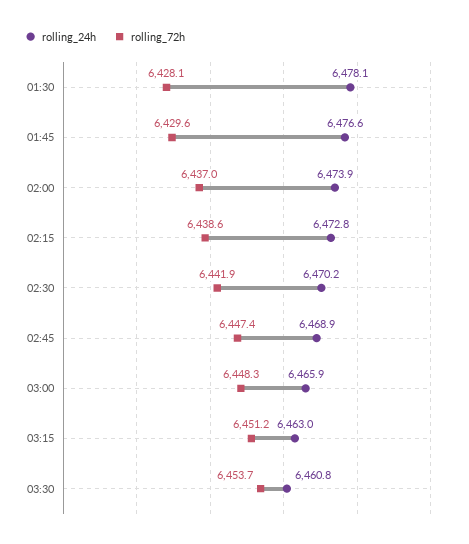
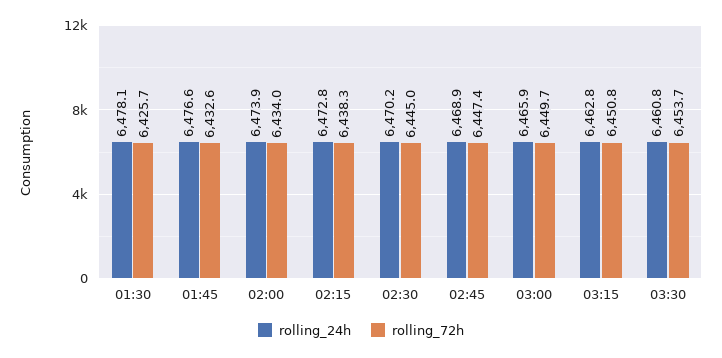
rolling_72h, 01:30: 6428.1 -> 6425.7
rolling_72h, 01:45: 6429.6 -> 6432.6
rolling_72h, 02:00: 6437 -> 6434
rolling_72h, 02:15: 6438.6 -> 6438.3
rolling_72h, 02:30: 6441.9 -> 6445
rolling_72h, 03:00: 6448.3 -> 6449.7
rolling_24h, 03:15: 6463 -> 6462.8
rolling_72h, 03:15: 6451.2 -> 6450.8

